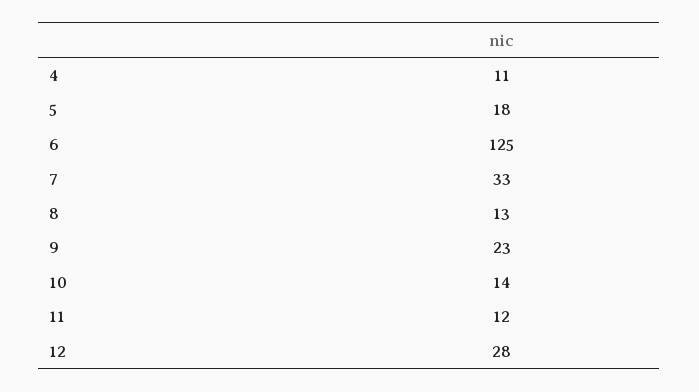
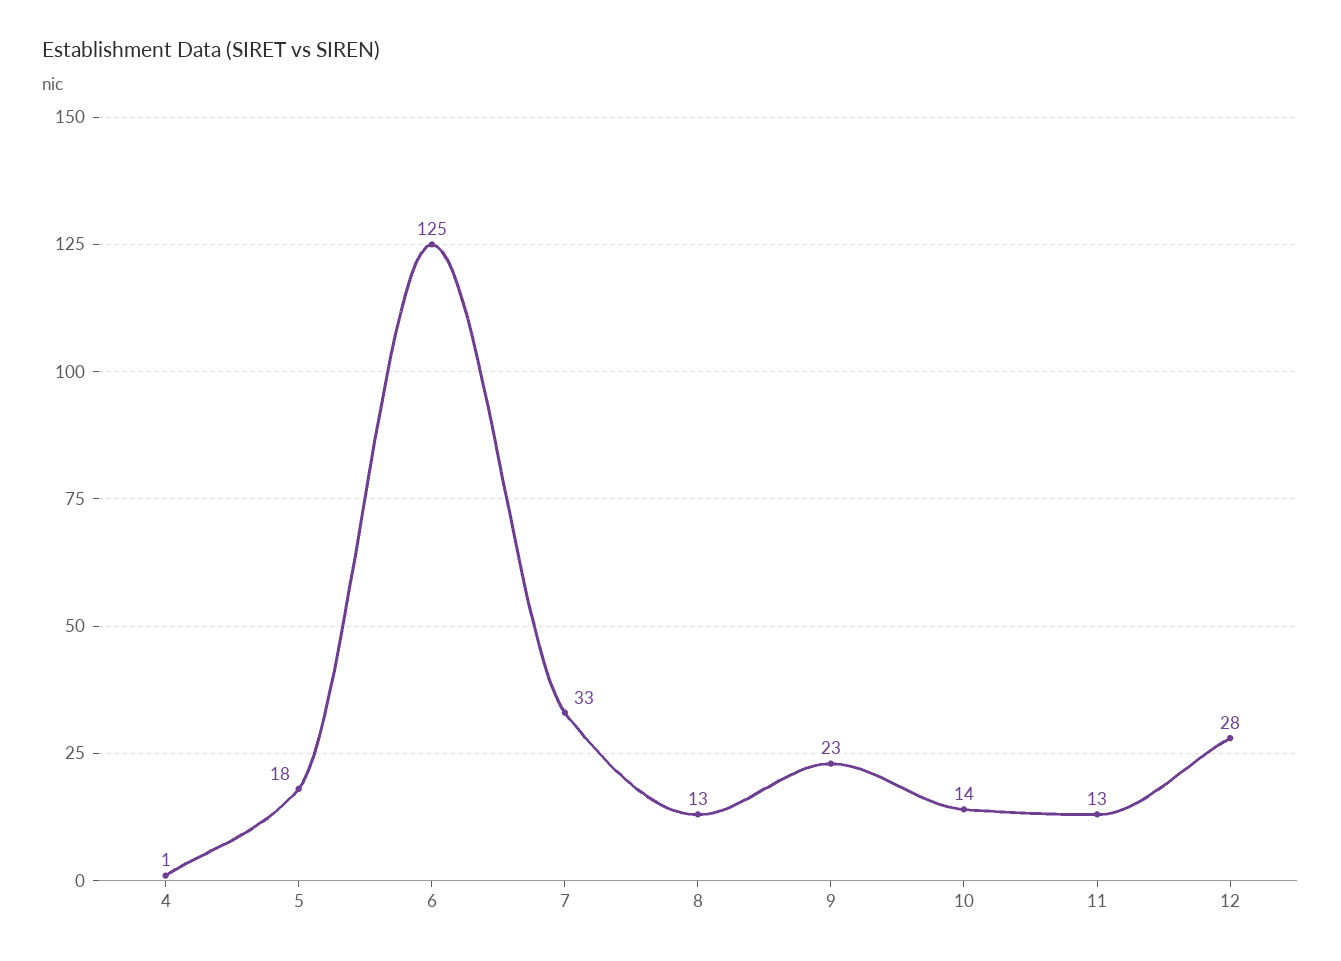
4: 11 -> 1
11: 12 -> 13

